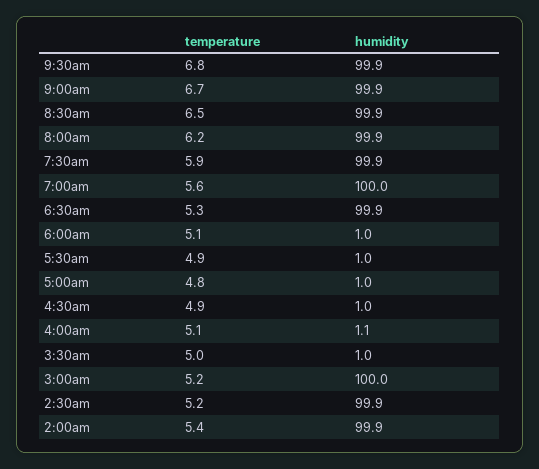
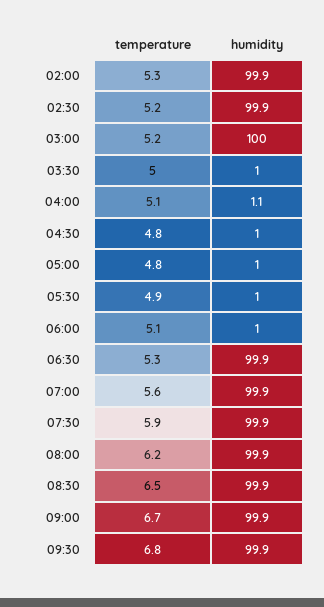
humidity, 7:00am: 100 -> 99.9
temperature, 4:30am: 4.9 -> 4.8
temperature, 2:00am: 5.4 -> 5.3

